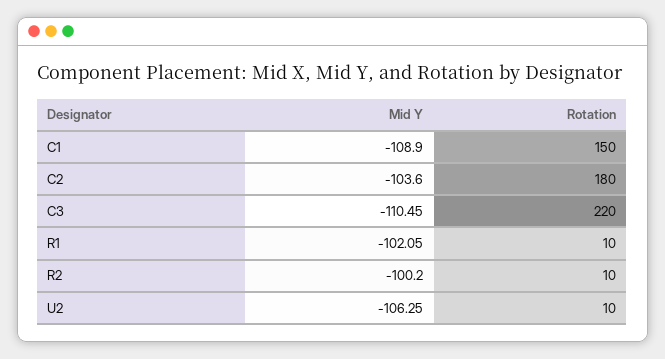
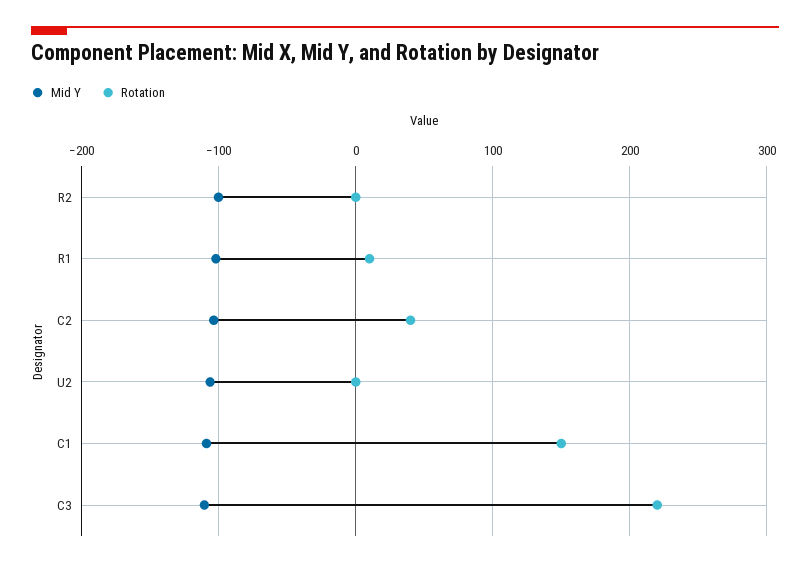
Rotation, C2: 180 -> 40
Rotation, R2: 10 -> 0
Rotation, U2: 10 -> 0

